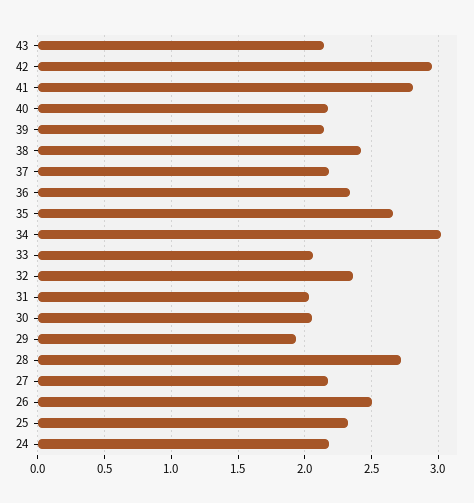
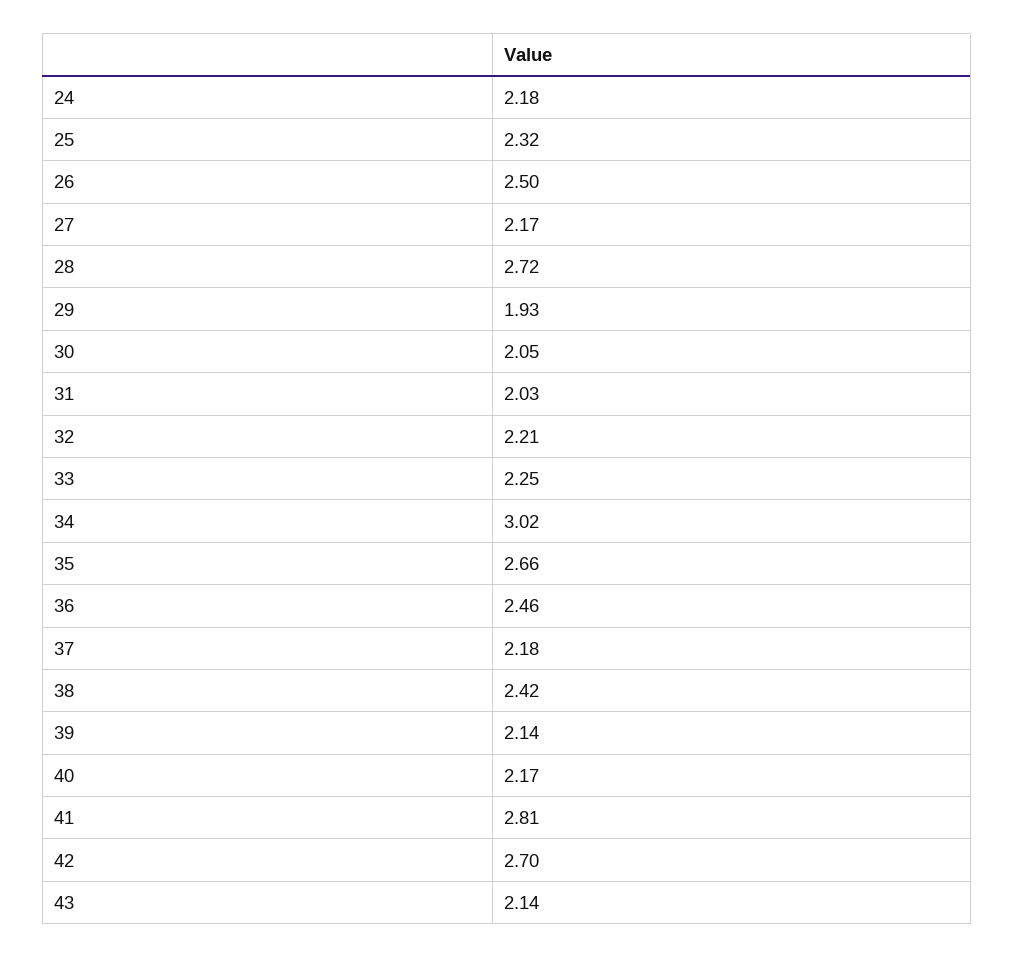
42: 2.95 -> 2.7
36: 2.35 -> 2.46
33: 2.05 -> 2.25
32: 2.35 -> 2.21

